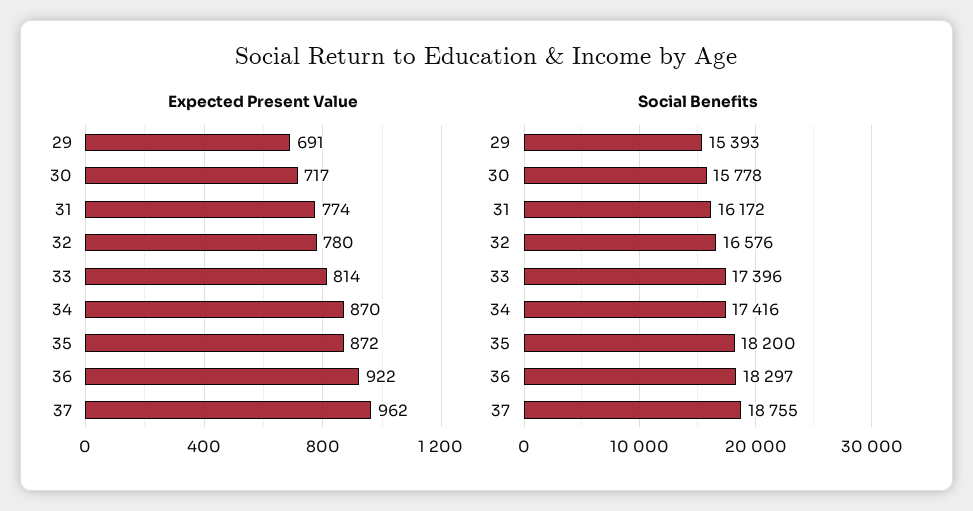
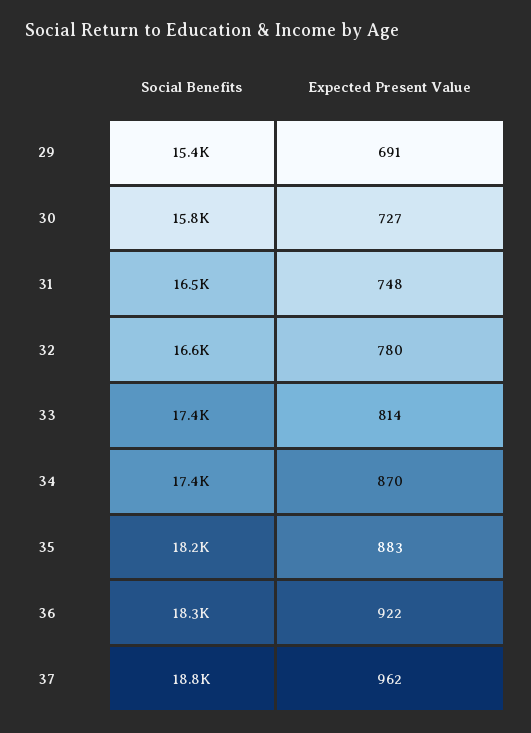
Expected Present Value, 30: 717 -> 727
Expected Present Value, 31: 774 -> 748
Expected Present Value, 35: 872 -> 883
Social Benefits, 31: 16172 -> 16500

